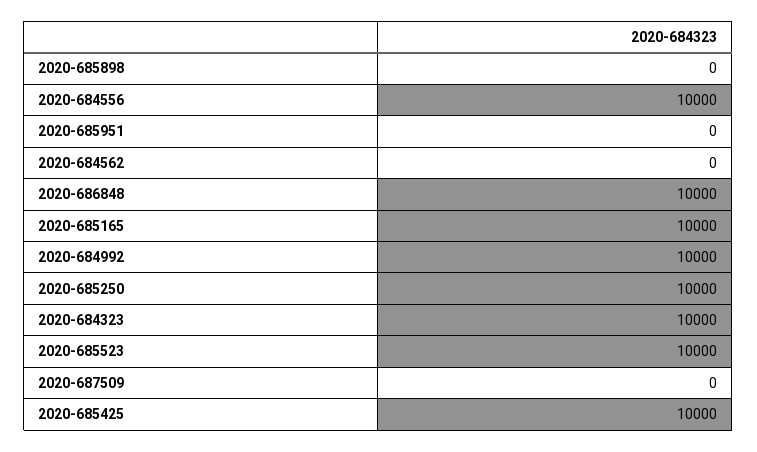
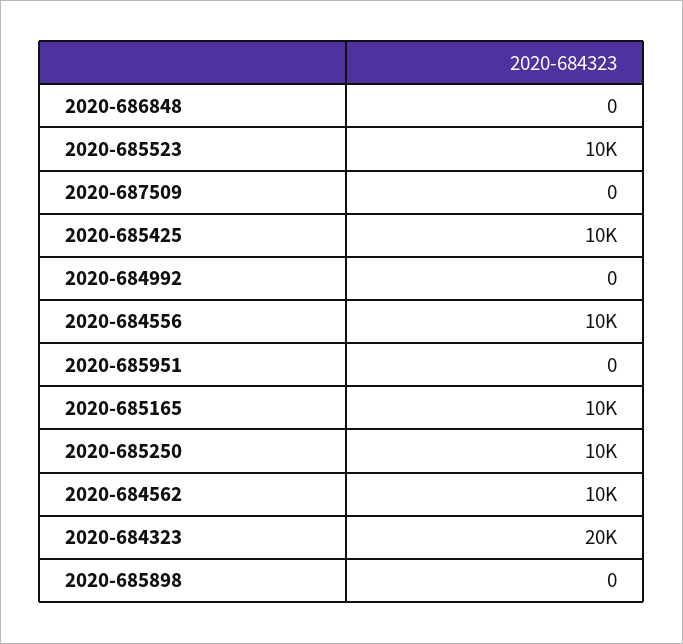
2020-684562: 0 -> 10000
2020-686848: 10000 -> 0
2020-684992: 10000 -> 0
2020-684323: 10000 -> 20000

